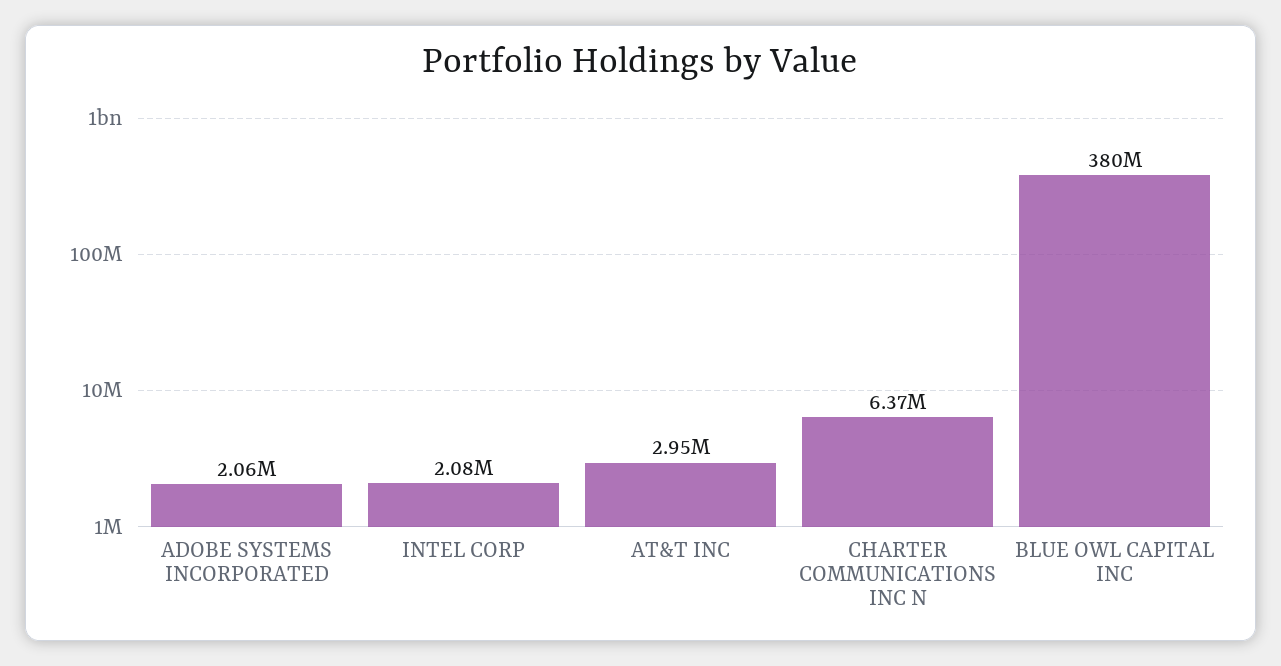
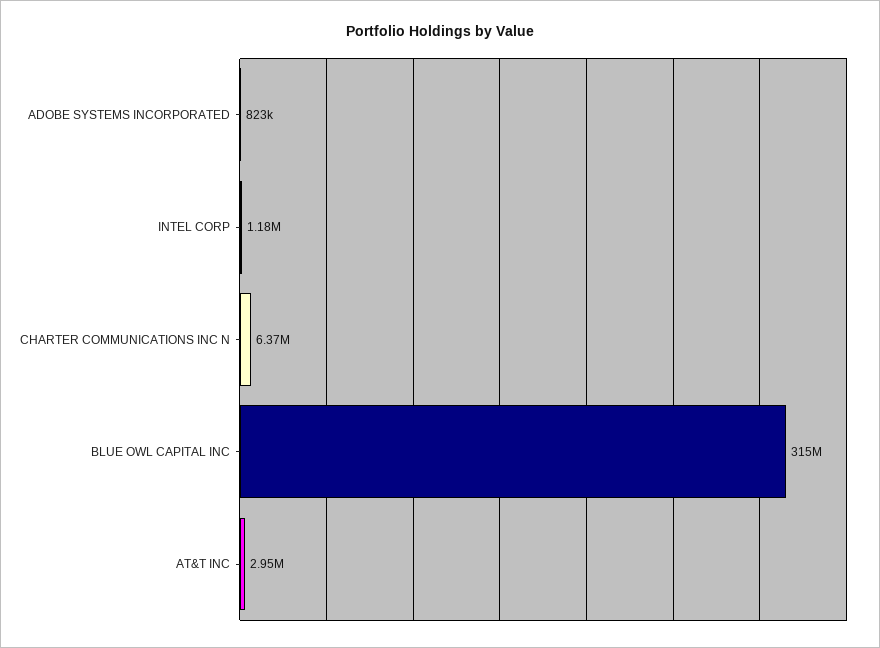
ADOBE SYSTEMS INCORPORATED: 2060000 -> 823000
INTEL CORP: 2080000 -> 1180000
BLUE OWL CAPITAL INC: 380000000 -> 315000000

